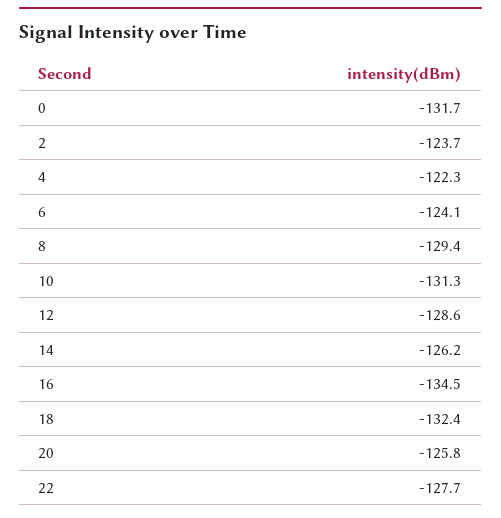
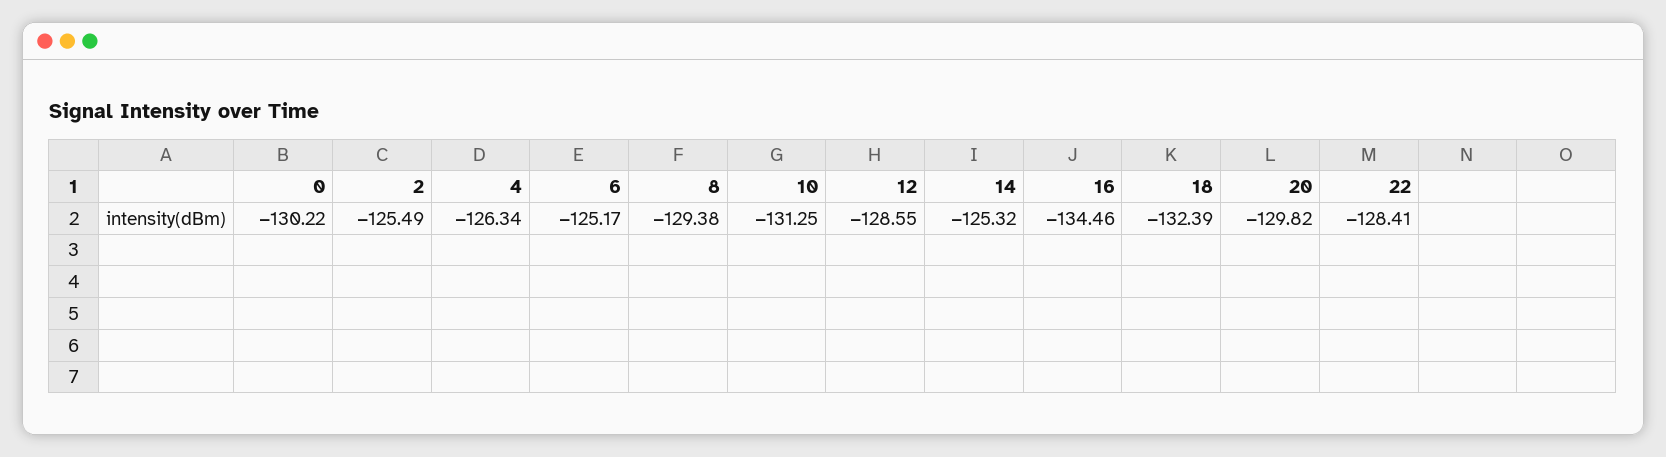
0: -131.7 -> -130.22
2: -123.7 -> -125.49
4: -122.3 -> -126.34
6: -124.1 -> -125.17
14: -126.2 -> -125.32
20: -125.8 -> -129.82
22: -127.7 -> -128.41

